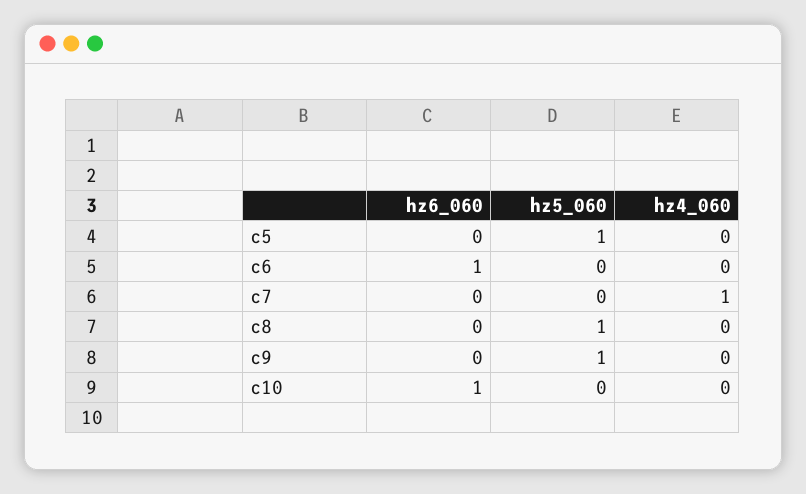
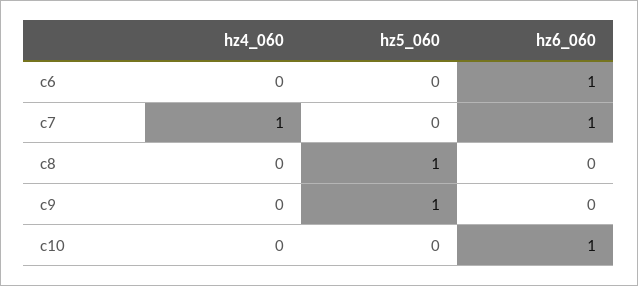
hz6_060, c5: 0 -> none
hz5_060, c5: 1 -> none
hz4_060, c5: 0 -> none
hz6_060, c7: 0 -> 1

